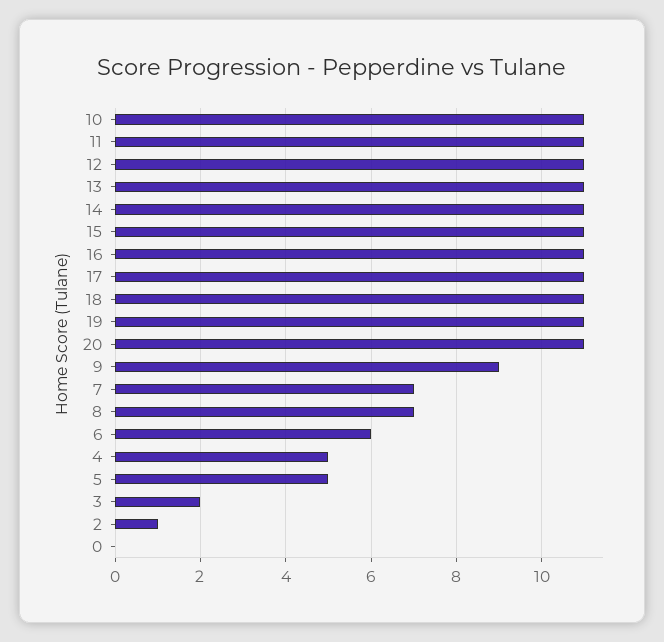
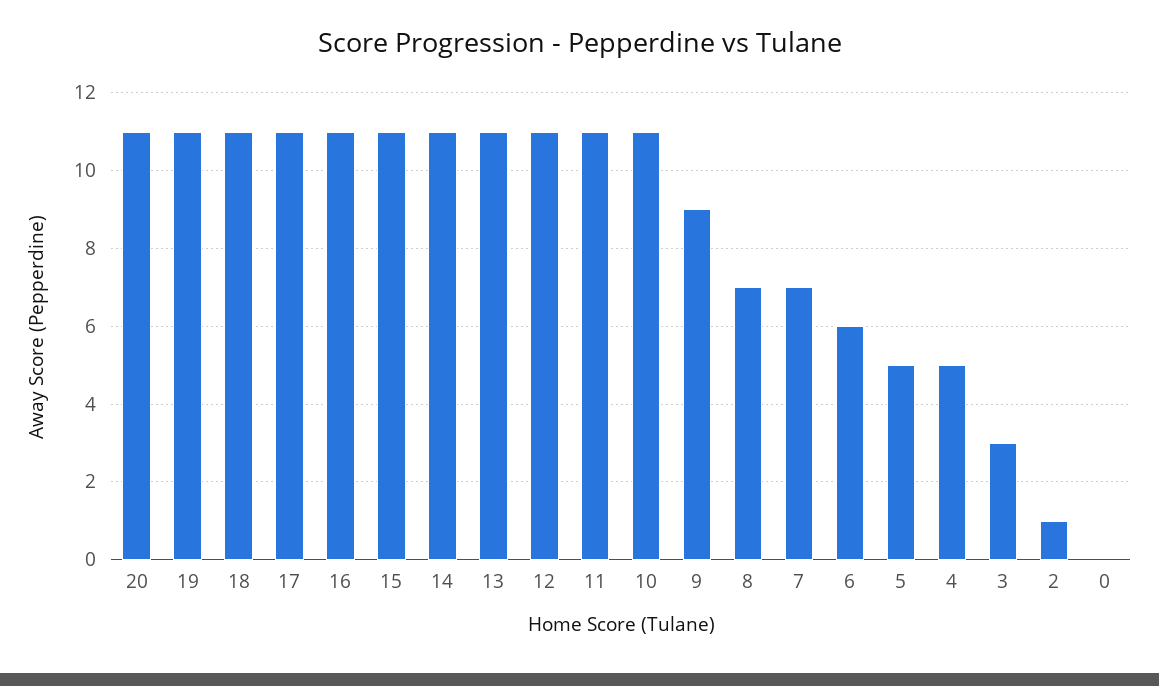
3: 2 -> 3

